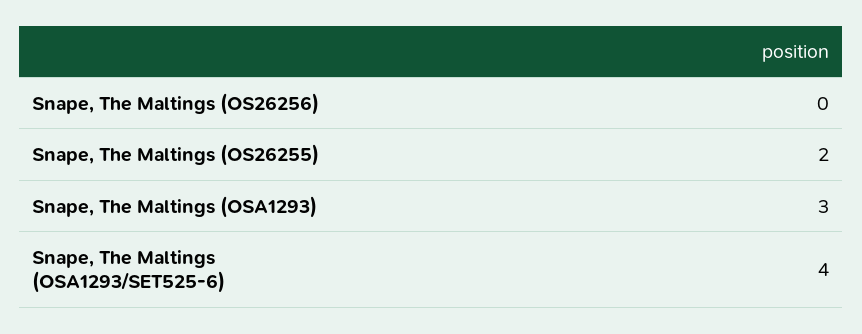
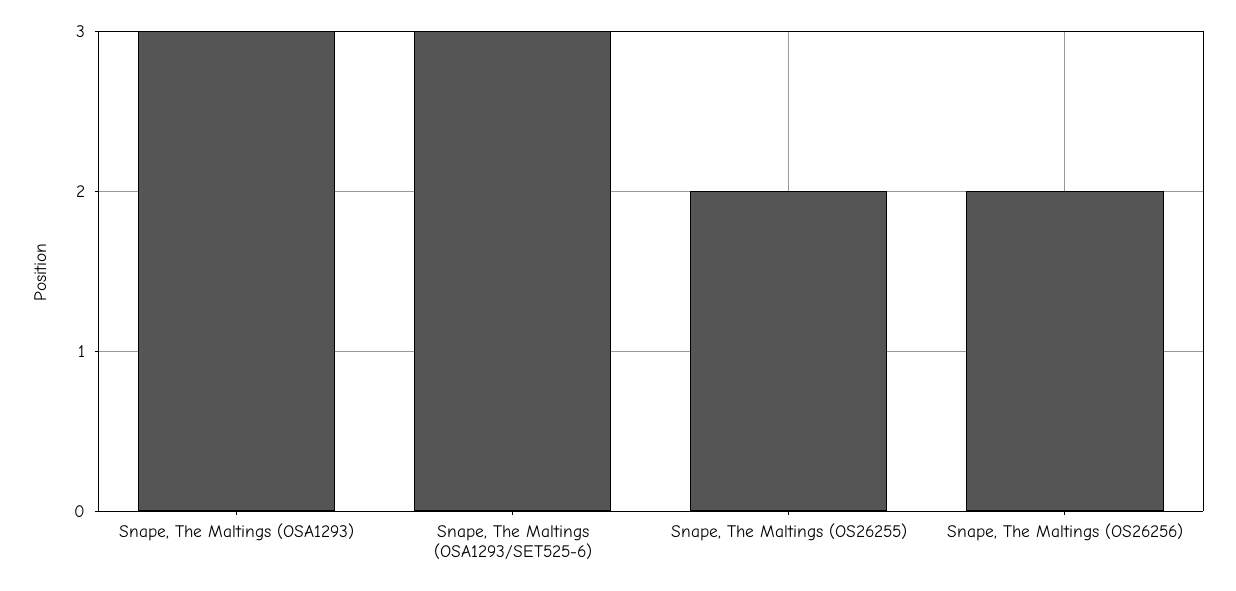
Snape, The Maltings (OS26256): 0 -> 2
Snape, The Maltings (OSA1293/SET525-6): 4 -> 3

